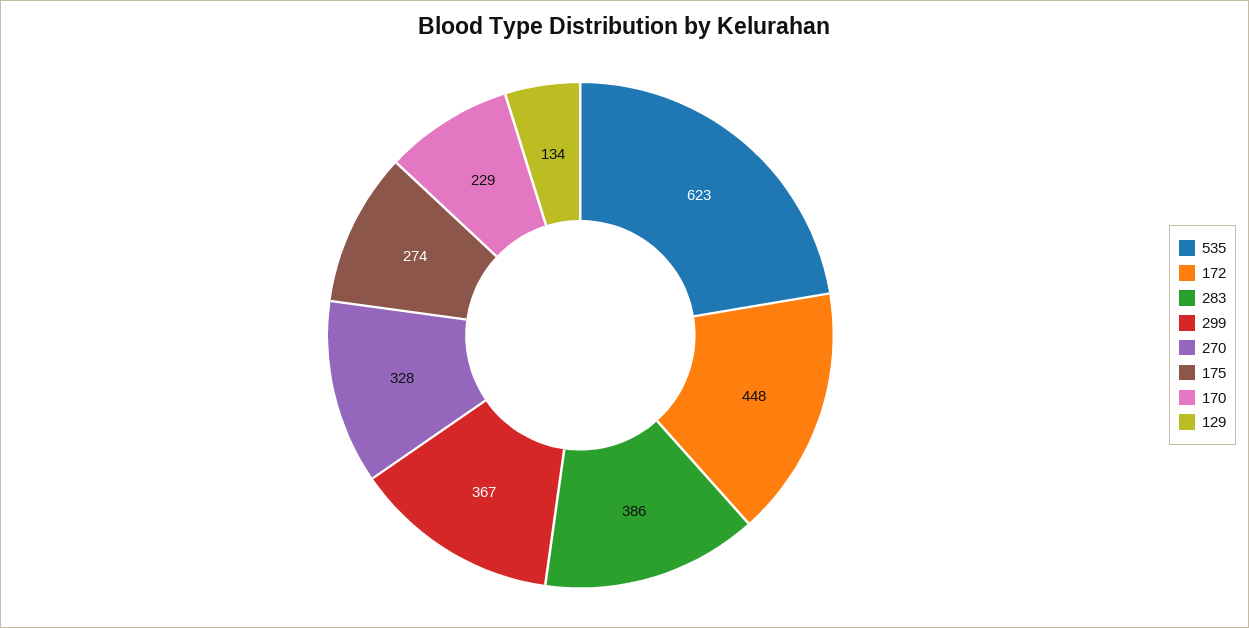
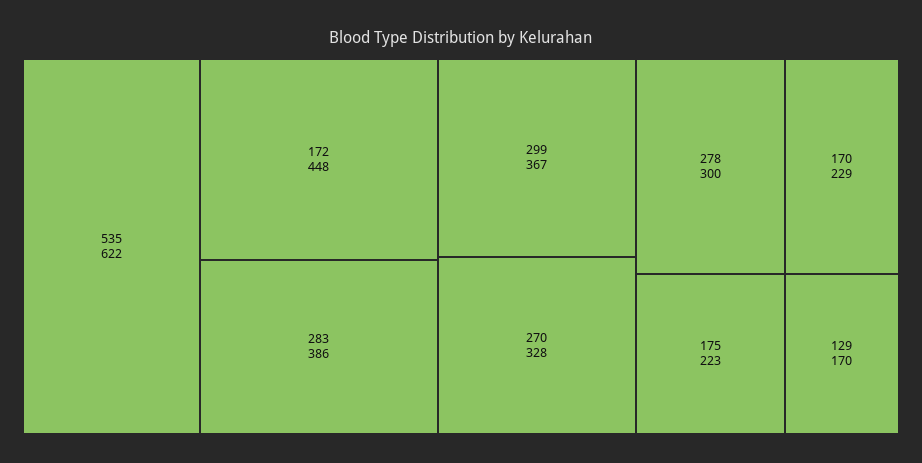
535: 623 -> 622
175: 274 -> 223
129: 134 -> 170
278: none -> 300

